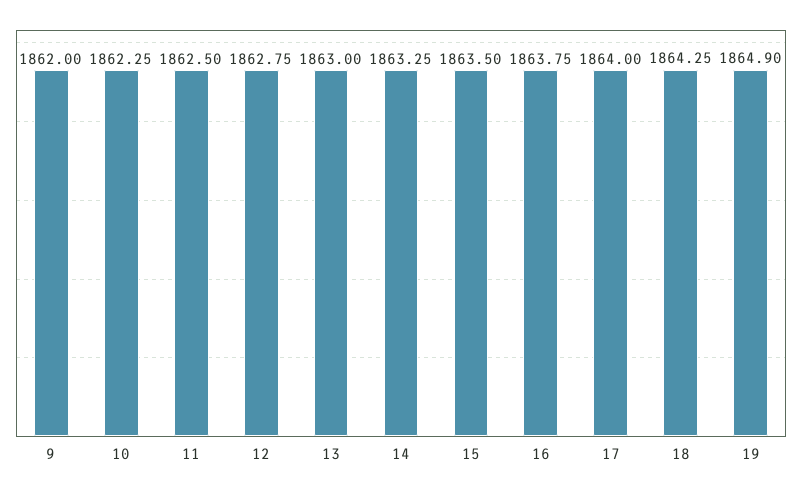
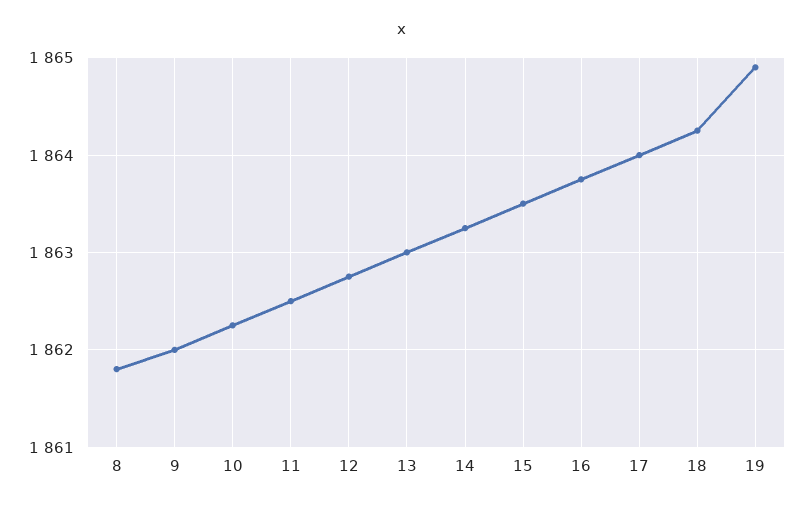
8: none -> 1861.8

